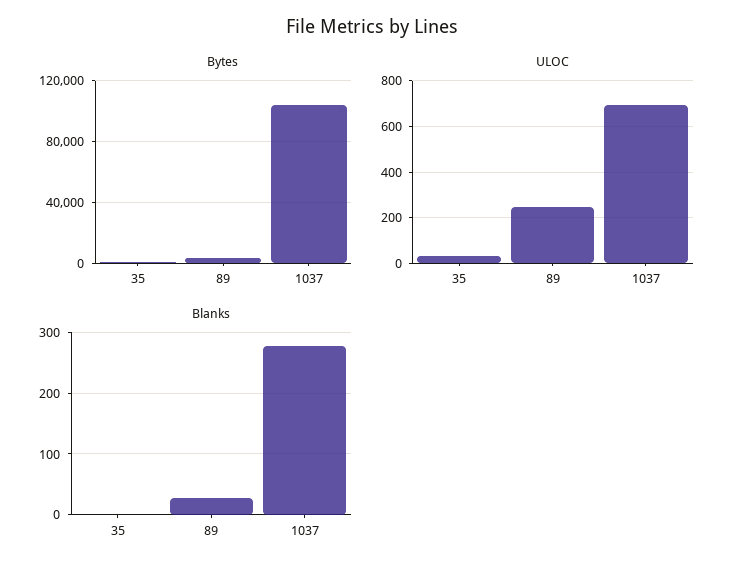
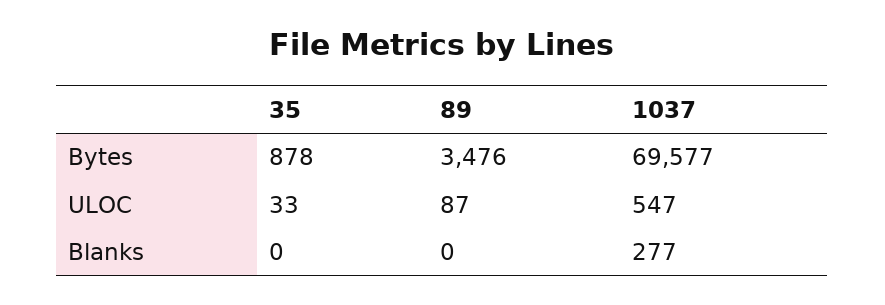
Bytes, 1037: 105000 -> 69577
ULOC, 89: 250 -> 87
ULOC, 1037: 700 -> 547
Blanks, 89: 30 -> 0

